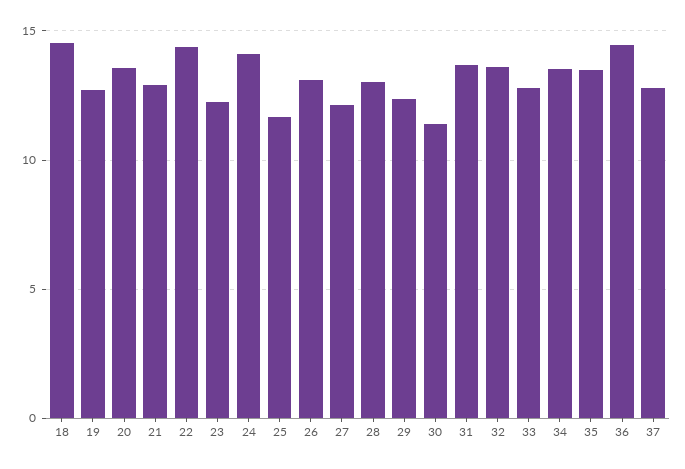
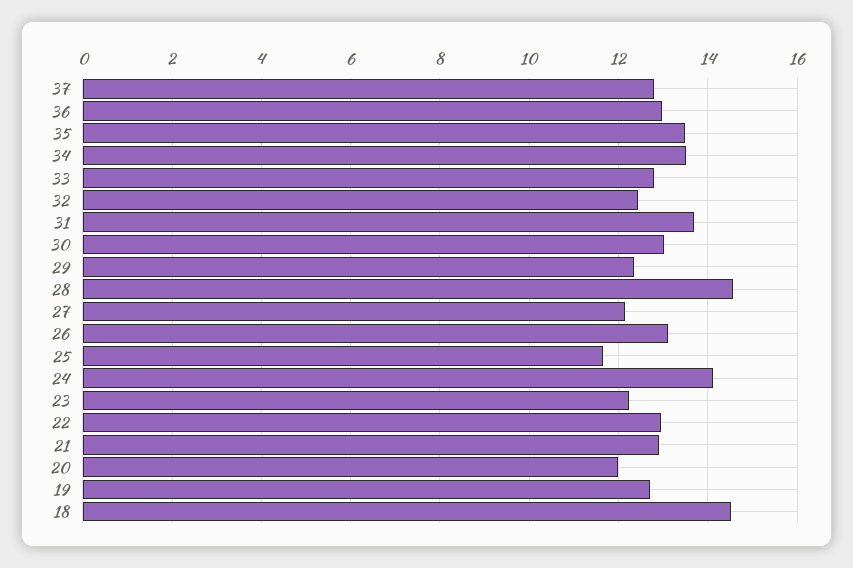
20: 13.5 -> 12
22: 14.5 -> 13
28: 13 -> 14.6
30: 11.5 -> 13
32: 13.5 -> 12.4
36: 14.5 -> 13

